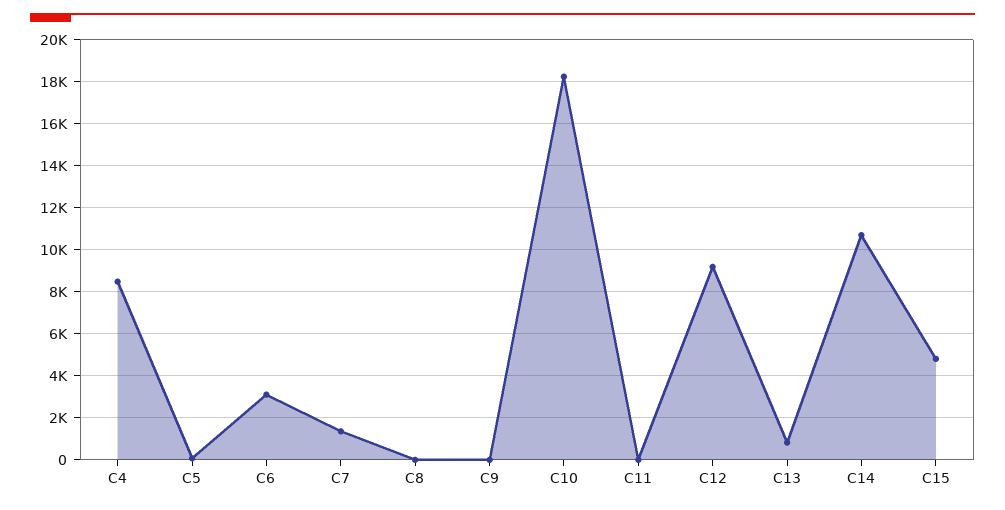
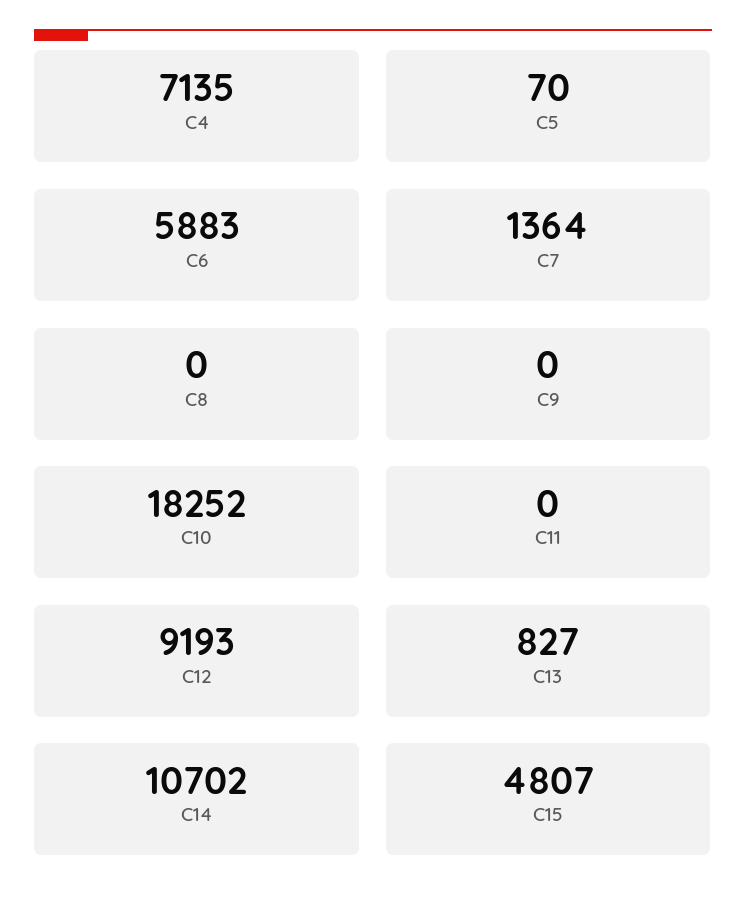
C4: 8500 -> 7135
C6: 3000 -> 5883

